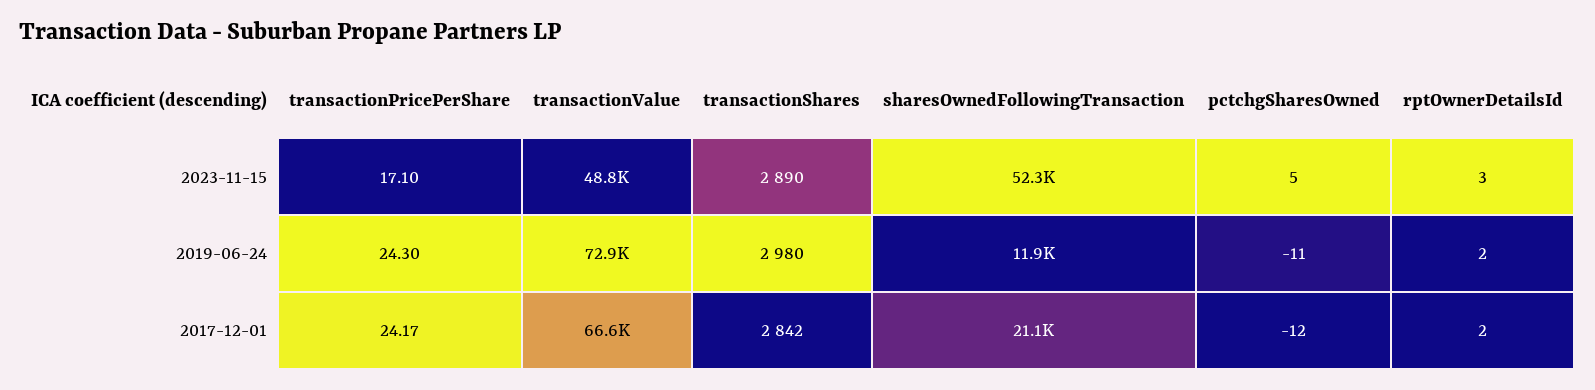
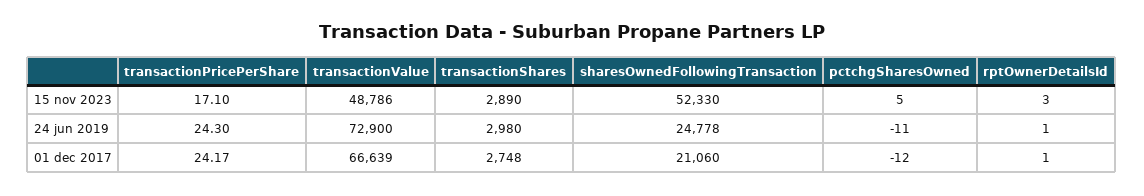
sharesOwnedFollowingTransaction, 2019-06-24: 11900 -> 24778
rptOwnerDetailsId, 2019-06-24: 2 -> 1
transactionShares, 2017-12-01: 2842 -> 2748
rptOwnerDetailsId, 2017-12-01: 2 -> 1

